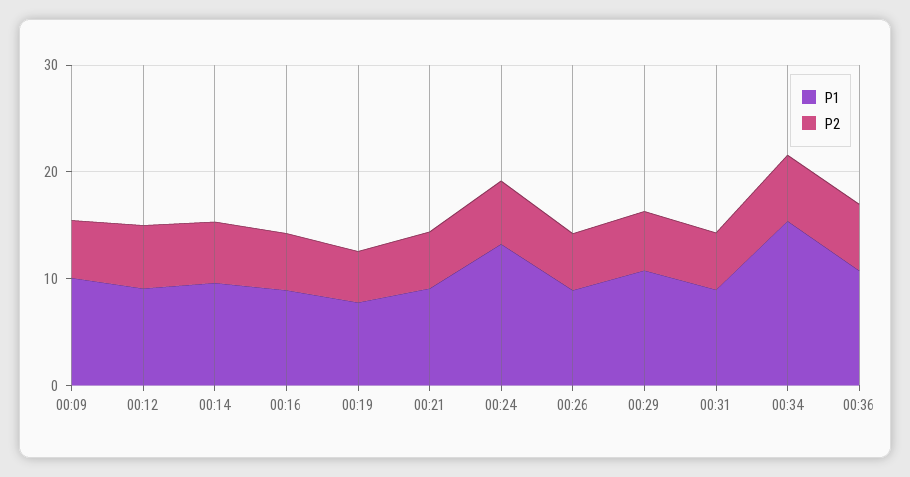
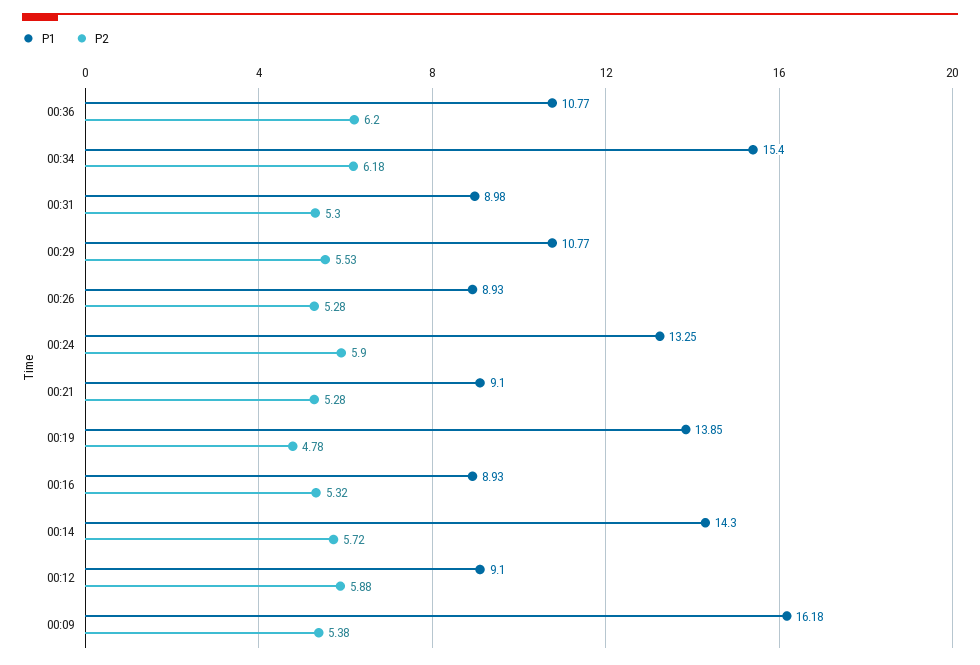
P1, 00:09: 10 -> 16.18
P1, 00:14: 10 -> 14.3
P1, 00:19: 8 -> 13.85

